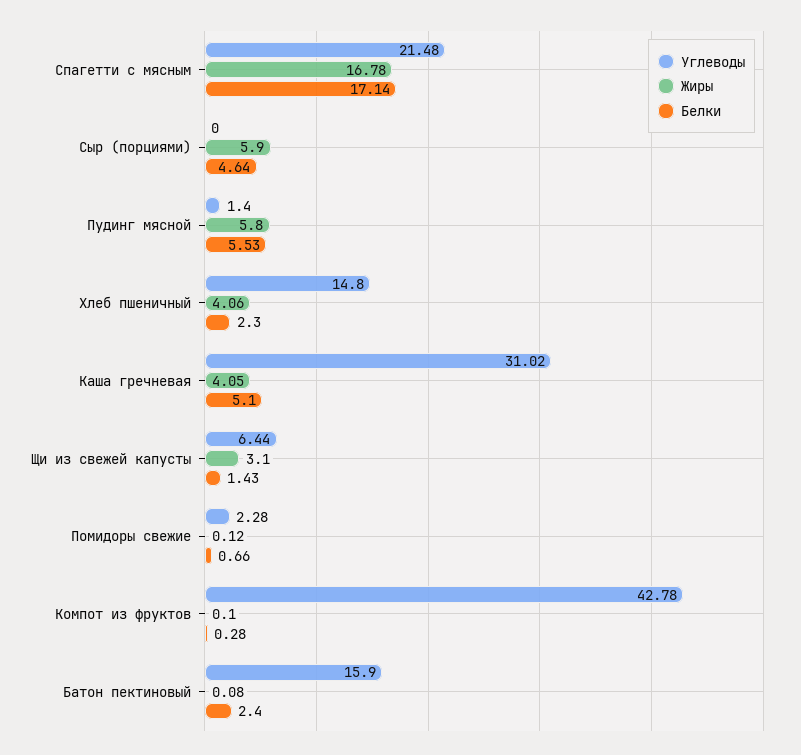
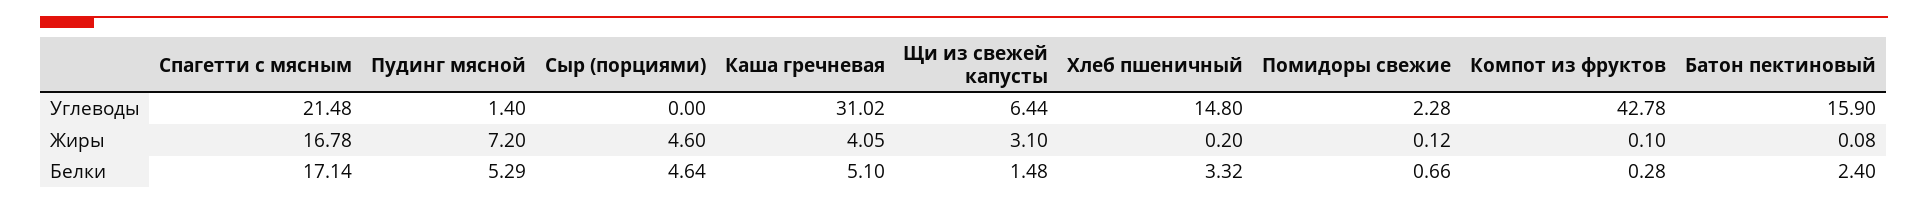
Жиры, Сыр (порциями): 5.9 -> 4.6
Жиры, Пудинг мясной: 5.8 -> 7.2
Белки, Пудинг мясной: 5.53 -> 5.29
Жиры, Хлеб пшеничный: 4.06 -> 0.2
Белки, Хлеб пшеничный: 2.3 -> 3.32
Белки, Щи из свежей капусты: 1.43 -> 1.48

